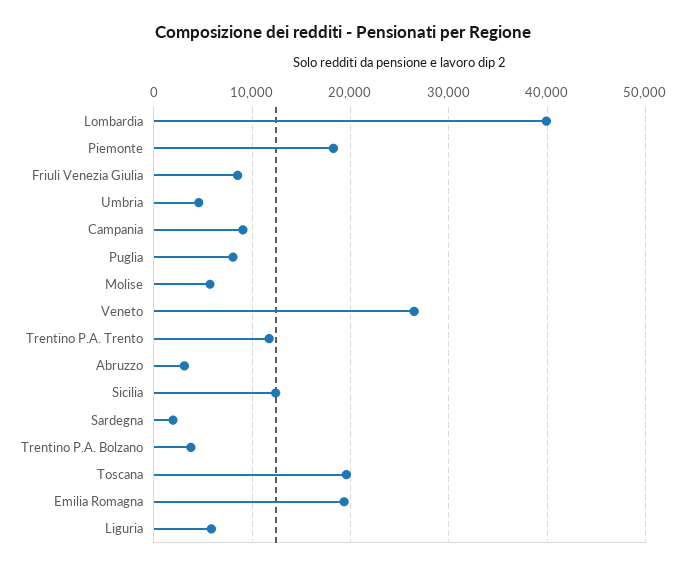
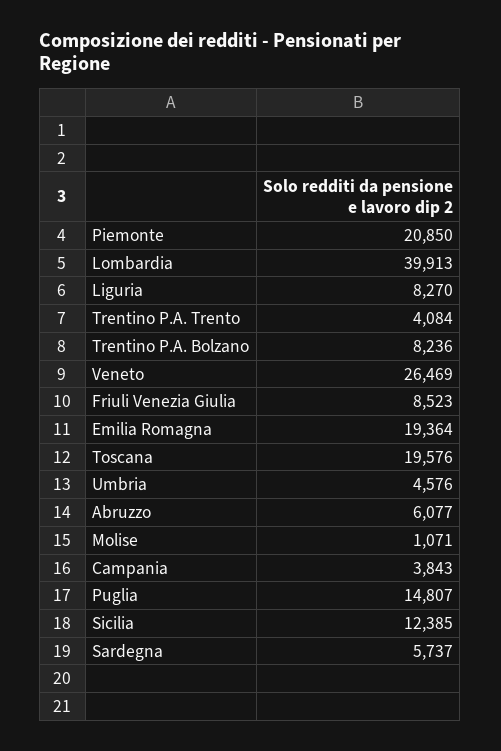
Piemonte: 18000 -> 20850
Campania: 9000 -> 3843
Puglia: 8000 -> 14807
Molise: 6000 -> 1071
Trentino P.A. Trento: 12000 -> 4084
Abruzzo: 3000 -> 6077
Sardegna: 2000 -> 5737
Trentino P.A. Bolzano: 4000 -> 8236
Liguria: 6000 -> 8270

